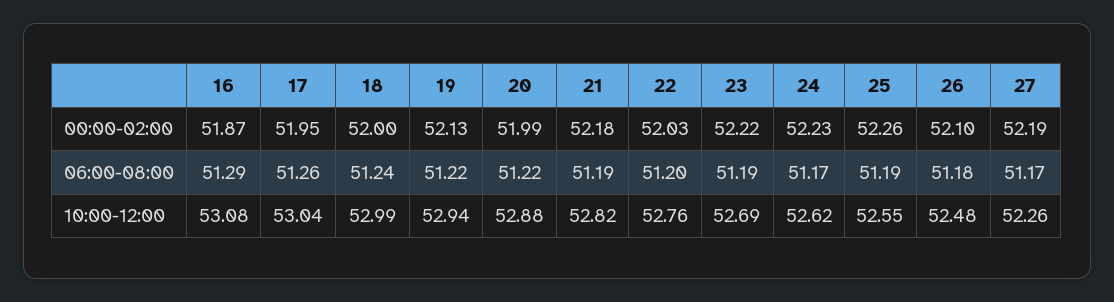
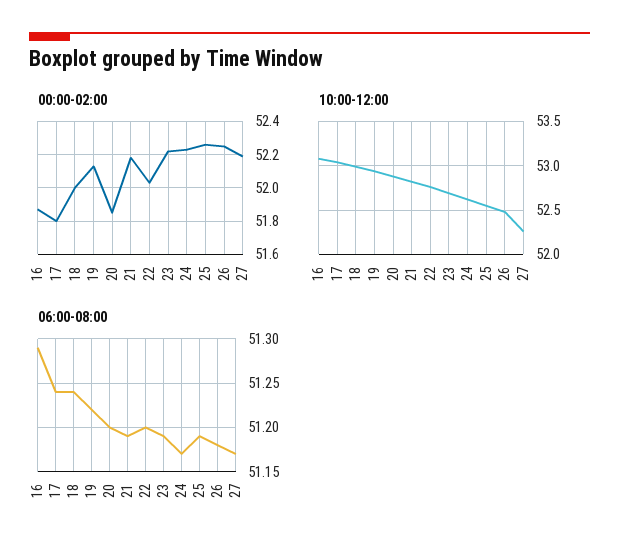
00:00-02:00, 17: 51.95 -> 51.8
00:00-02:00, 20: 51.99 -> 51.85
00:00-02:00, 26: 52.1 -> 52.25
06:00-08:00, 17: 51.26 -> 51.24
06:00-08:00, 20: 51.22 -> 51.2

